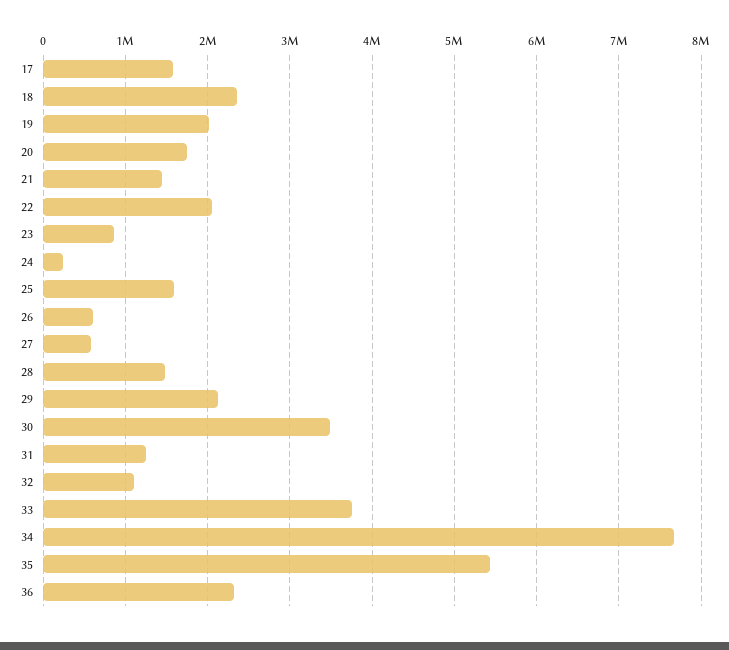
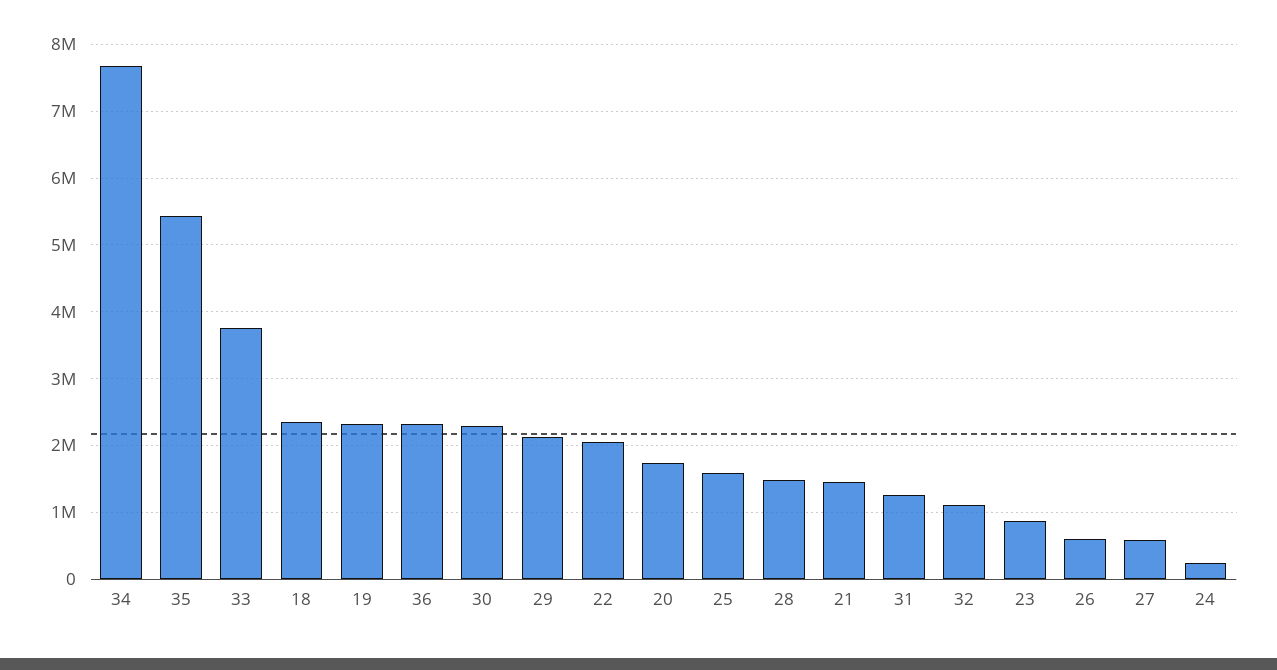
17: 1600000 -> none
19: 2000000 -> 2300000
30: 3500000 -> 2300000

